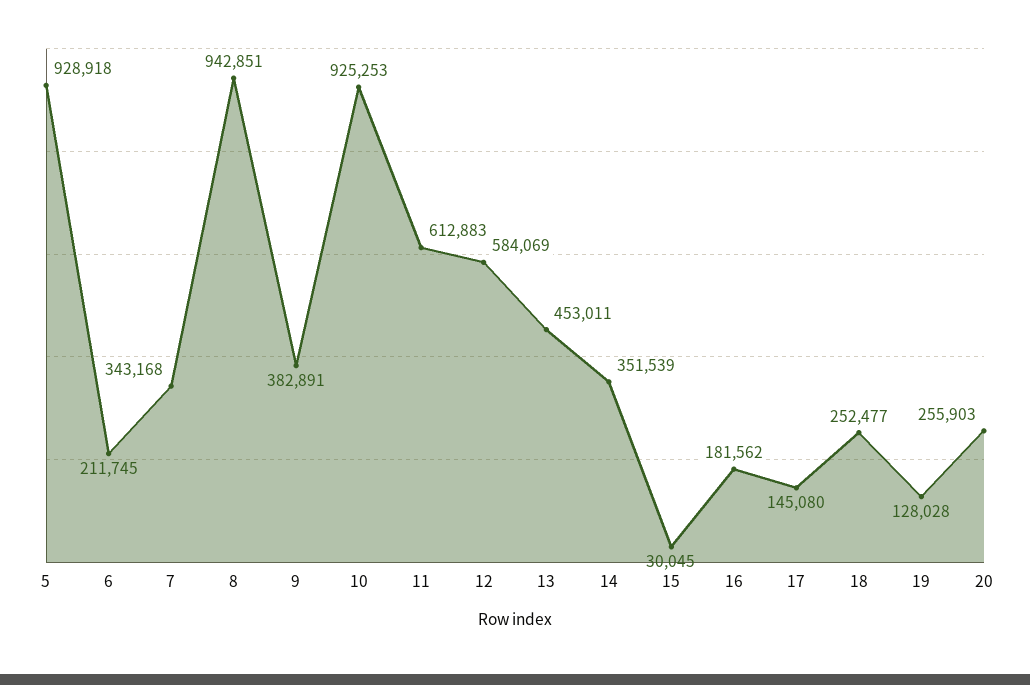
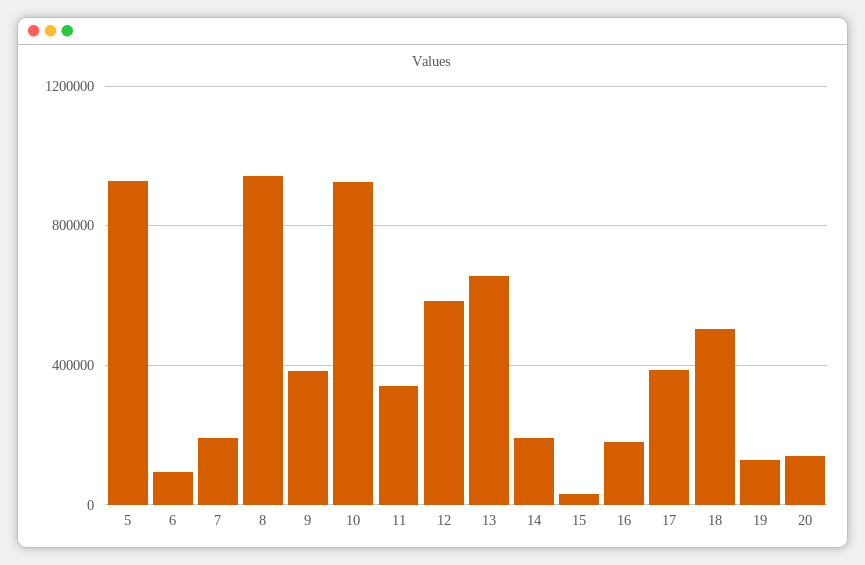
6: 211745 -> 100000
7: 343168 -> 200000
11: 612883 -> 350000
13: 453011 -> 650000
14: 351539 -> 200000
17: 145080 -> 400000
18: 252477 -> 500000
20: 255903 -> 150000

